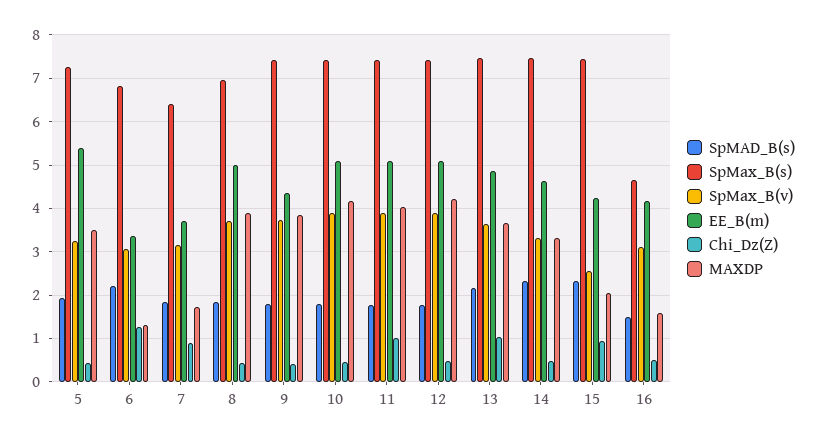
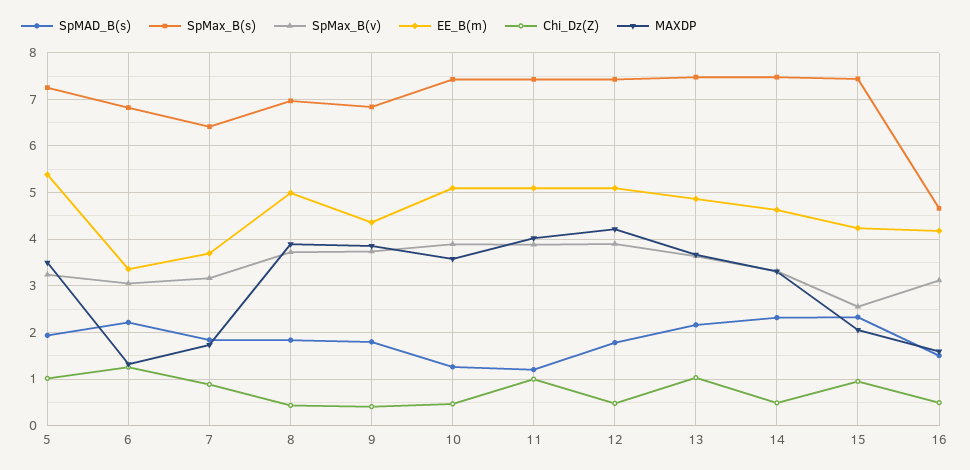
Chi_Dz(Z), 5: 0.4 -> 1
SpMax_B(s), 9: 7.4 -> 6.8
SpMAD_B(s), 10: 1.8 -> 1.2
MAXDP, 10: 4.2 -> 3.6
SpMAD_B(s), 11: 1.8 -> 1.2

